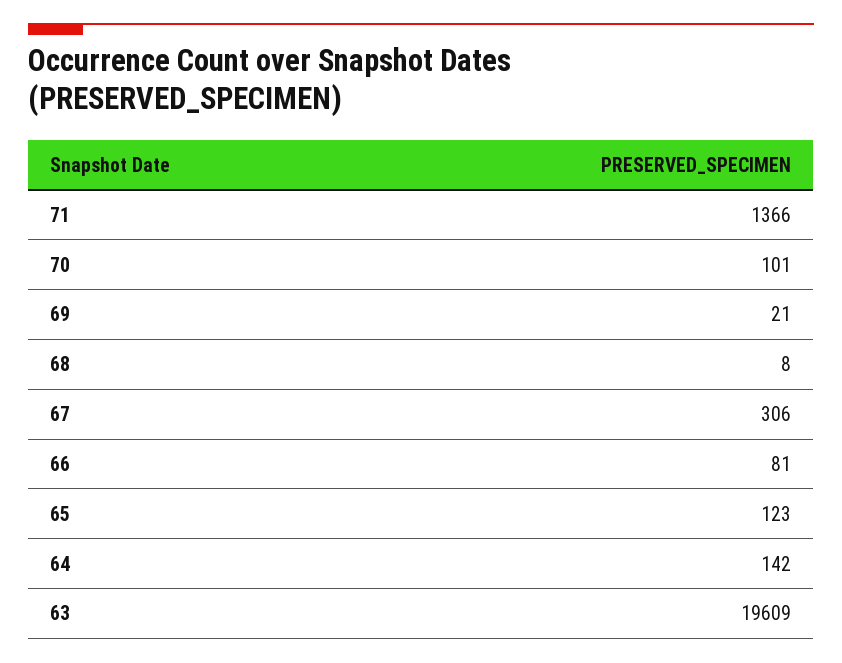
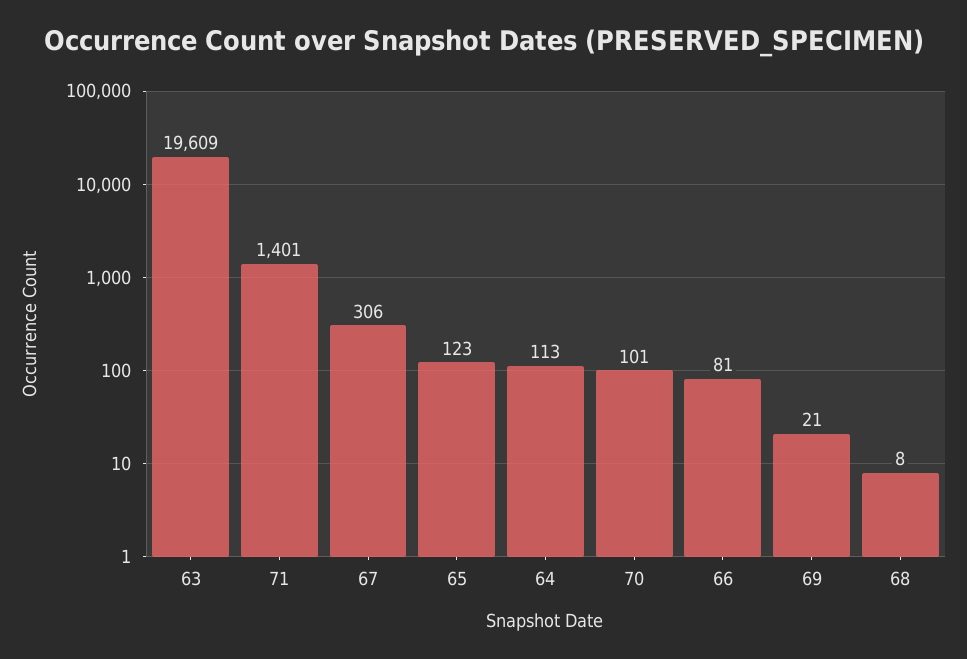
71: 1366 -> 1401
64: 142 -> 113

